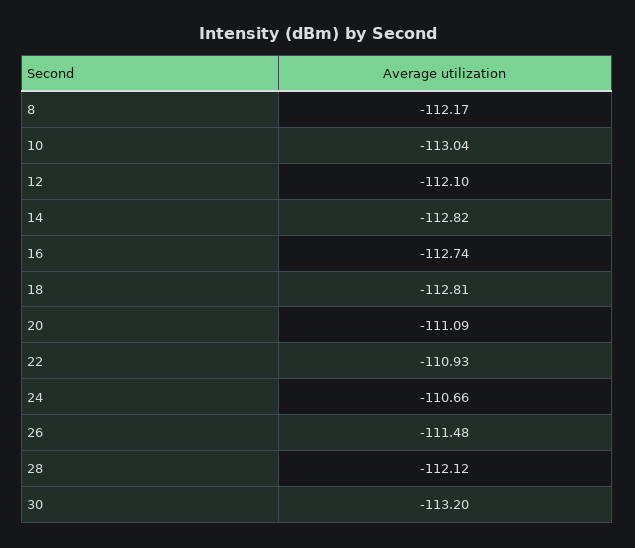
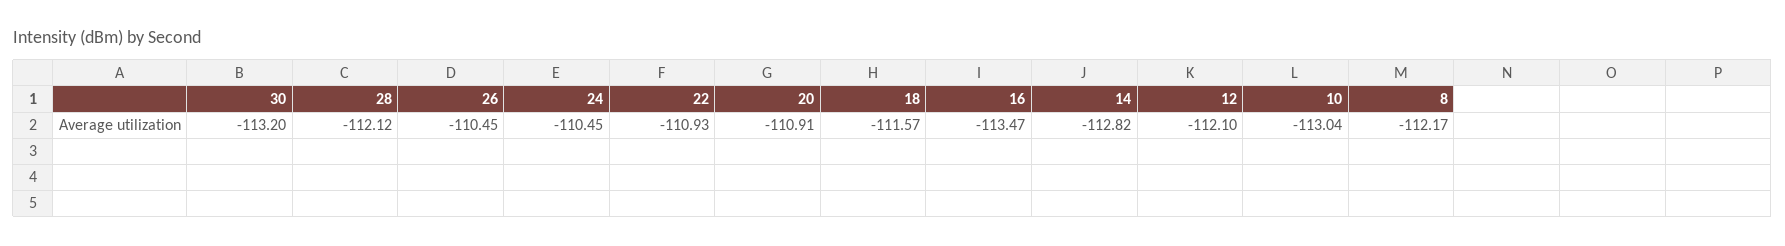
16: -112.74 -> -113.47
18: -112.81 -> -111.57
20: -111.09 -> -110.91
24: -110.66 -> -110.45
26: -111.48 -> -110.45

